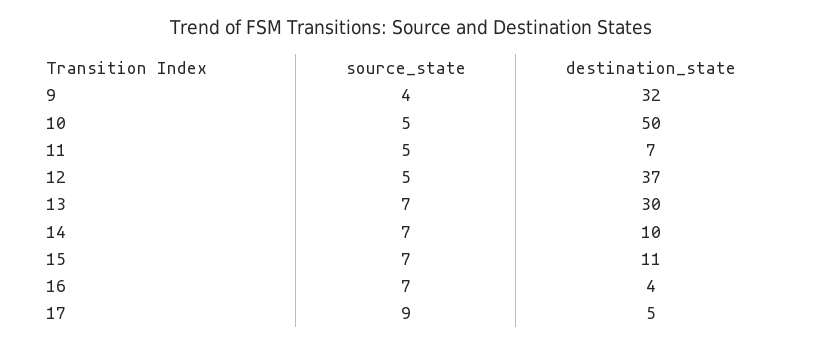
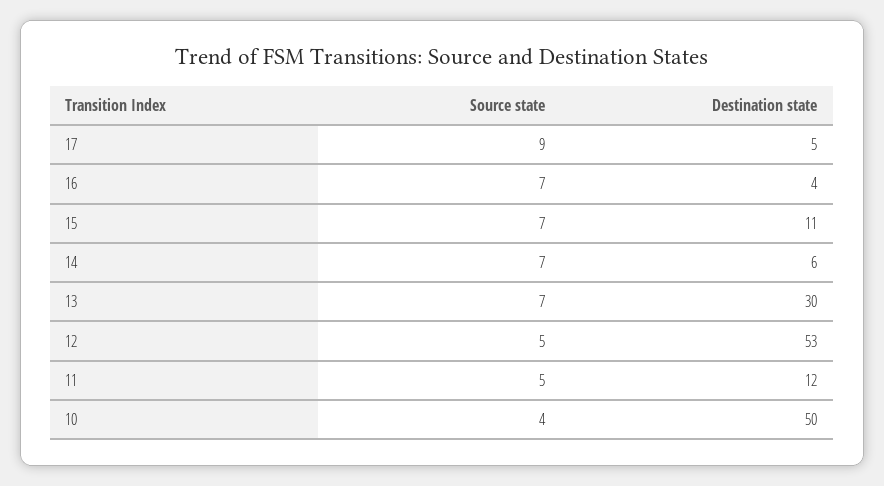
source_state, 9: 4 -> none
destination_state, 9: 32 -> none
source_state, 10: 5 -> 4
destination_state, 11: 7 -> 12
destination_state, 12: 37 -> 53
destination_state, 14: 10 -> 6

